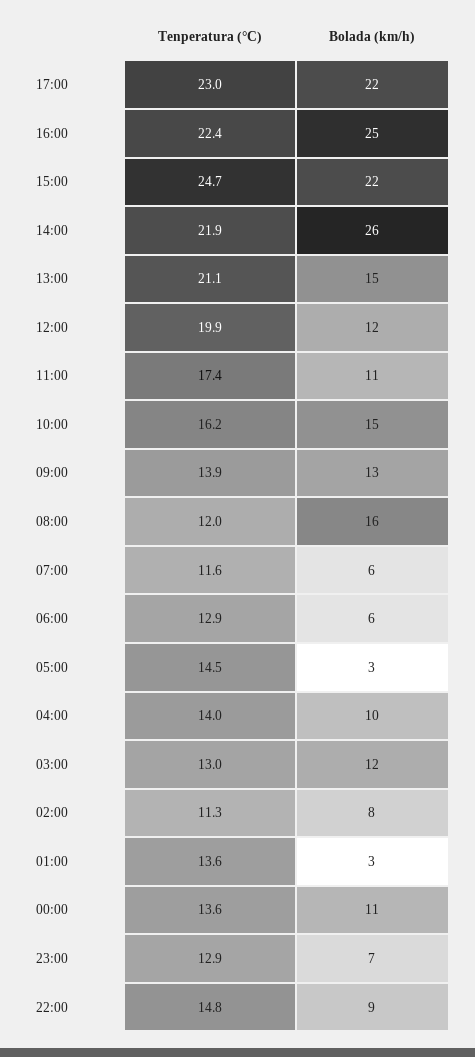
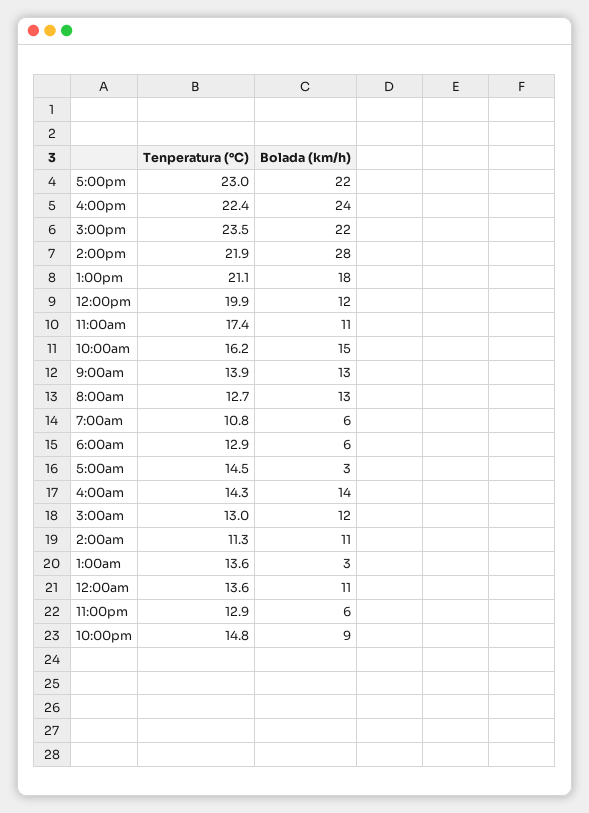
Bolada (km/h), 16:00: 25 -> 24
Tenperatura (°C), 15:00: 24.7 -> 23.5
Bolada (km/h), 14:00: 26 -> 28
Bolada (km/h), 13:00: 15 -> 18
Tenperatura (°C), 08:00: 12 -> 12.7
Bolada (km/h), 08:00: 16 -> 13
Tenperatura (°C), 07:00: 11.6 -> 10.8
Tenperatura (°C), 04:00: 14 -> 14.3
Bolada (km/h), 04:00: 10 -> 14
Bolada (km/h), 02:00: 8 -> 11
Bolada (km/h), 23:00: 7 -> 6

